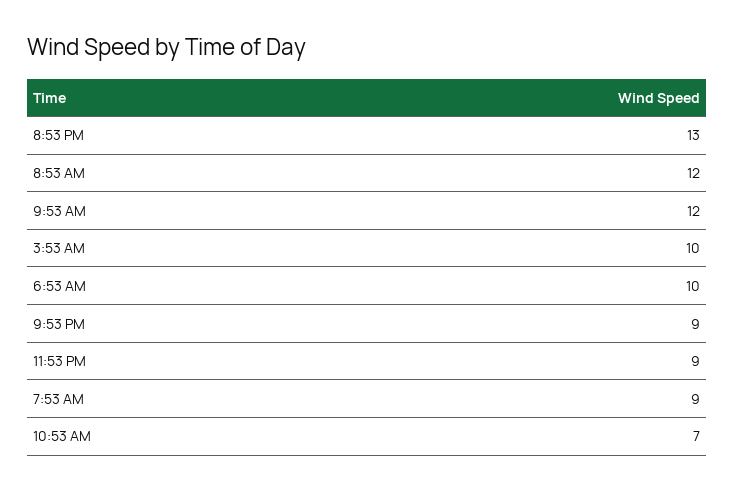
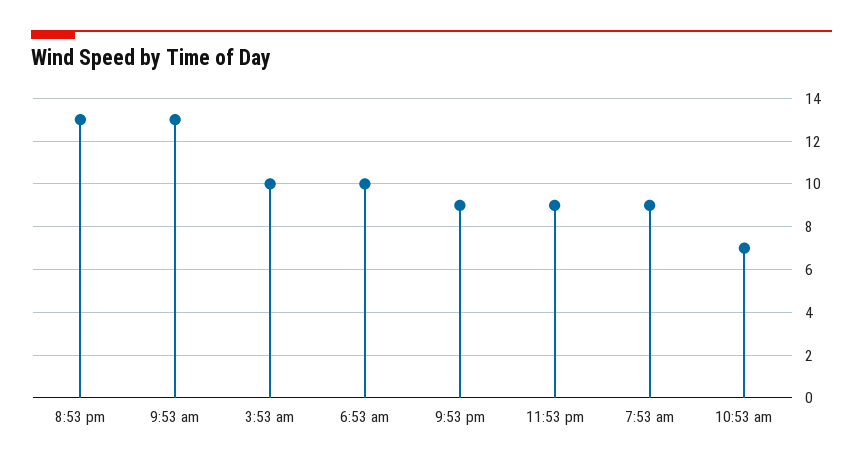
8:53 AM: 12 -> none
9:53 AM: 12 -> 13

